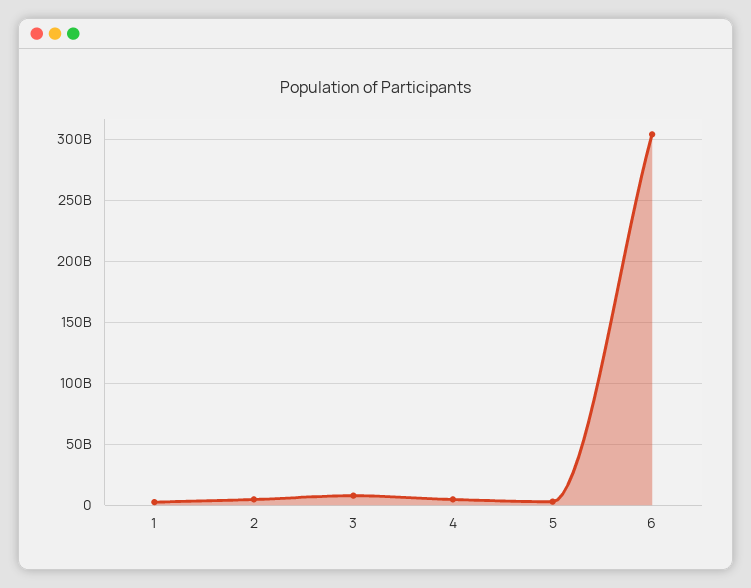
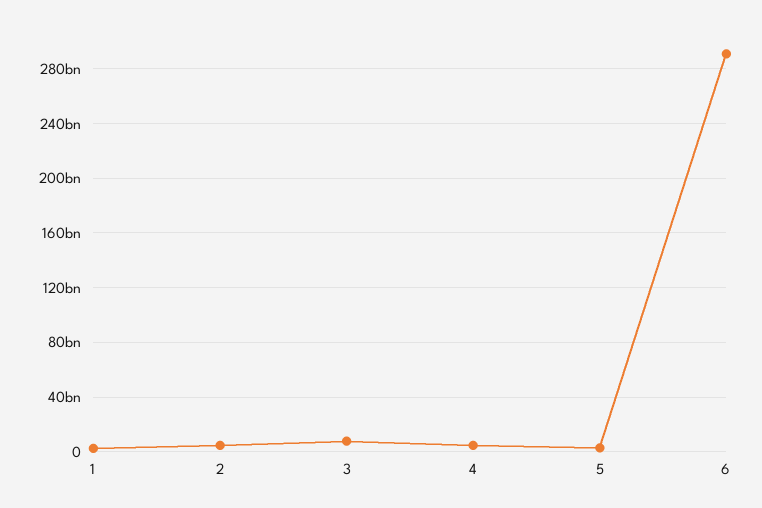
6: 305000000000 -> 290000000000

